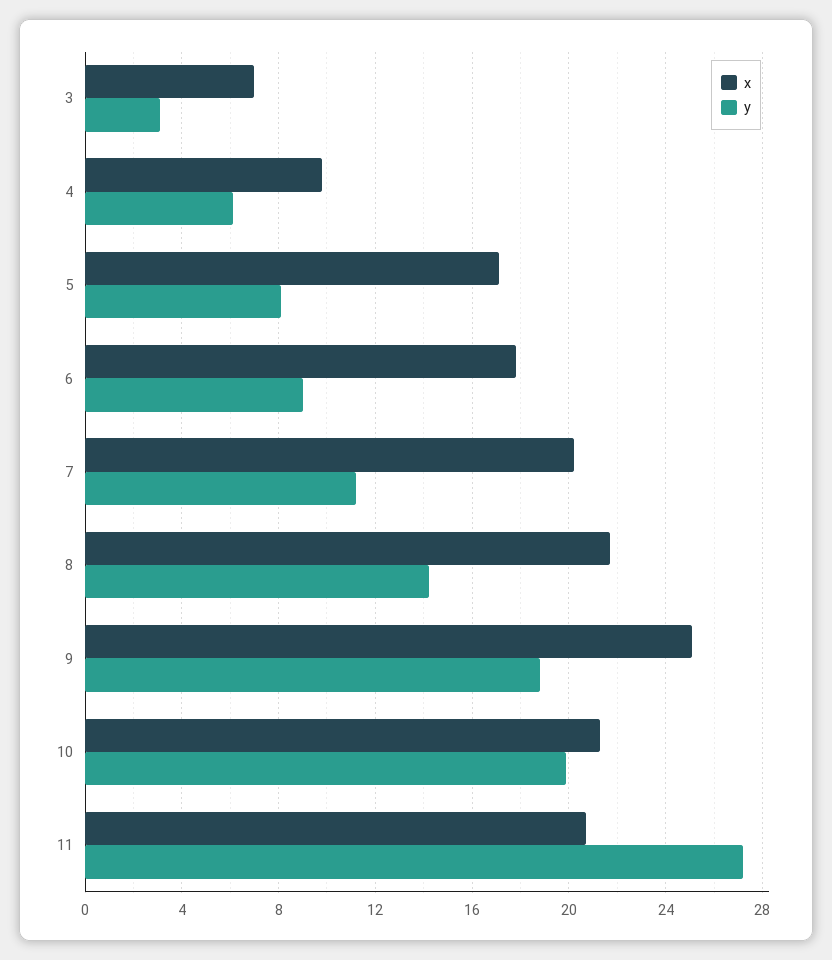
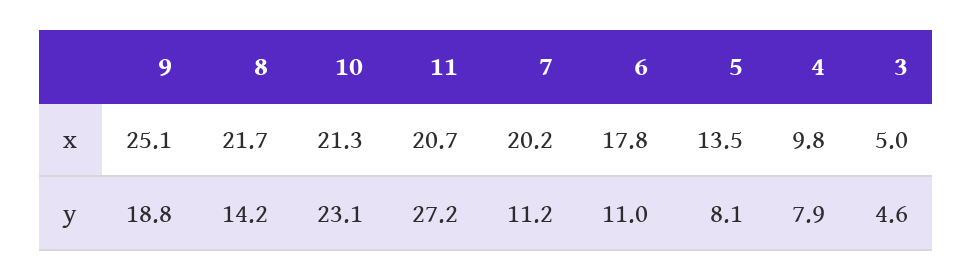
x, 3: 7 -> 5
y, 3: 3 -> 4.6
y, 4: 6 -> 7.9
x, 5: 17 -> 13.5
y, 6: 9 -> 11
y, 10: 20 -> 23.1

